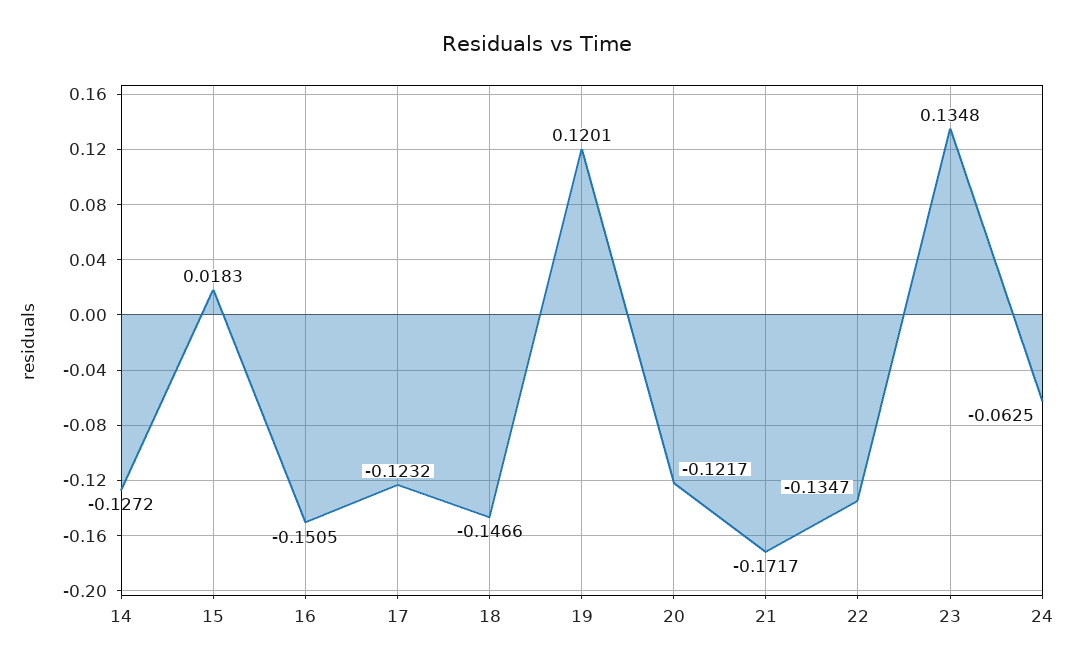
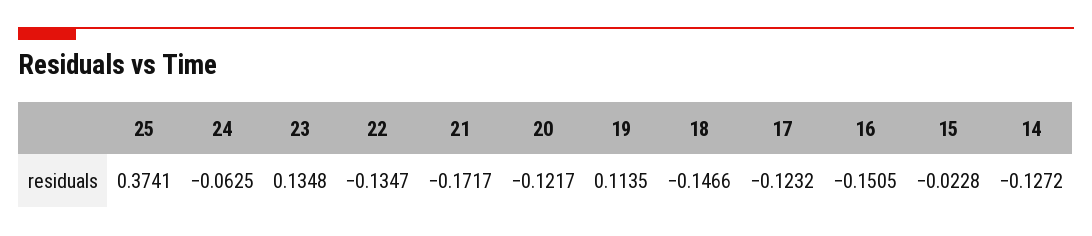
15: 0.0183 -> -0.0228
19: 0.1201 -> 0.1135
25: none -> 0.3741

